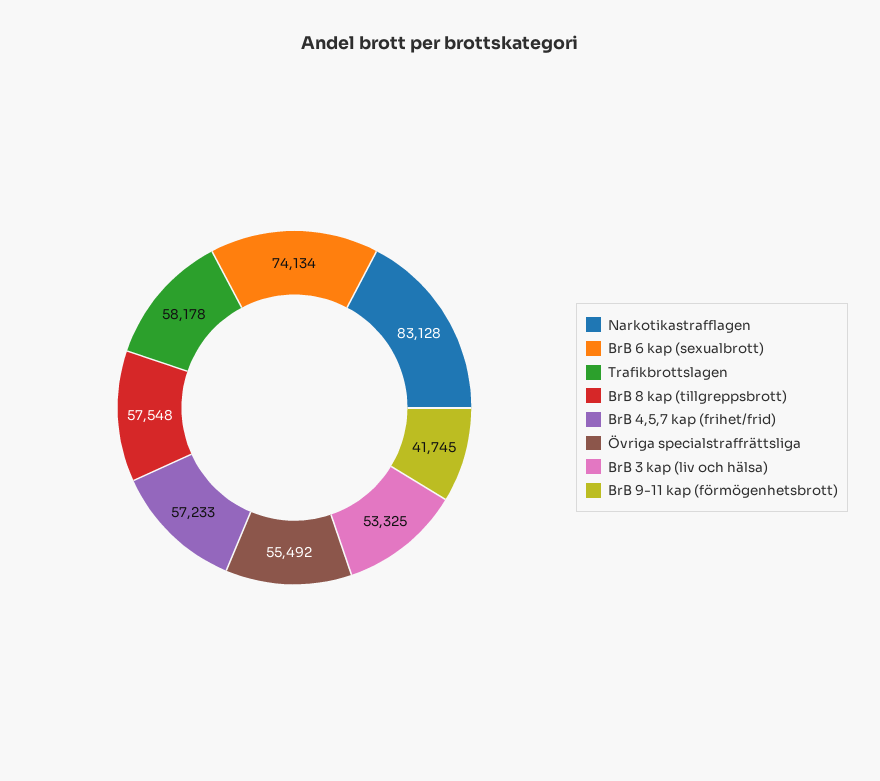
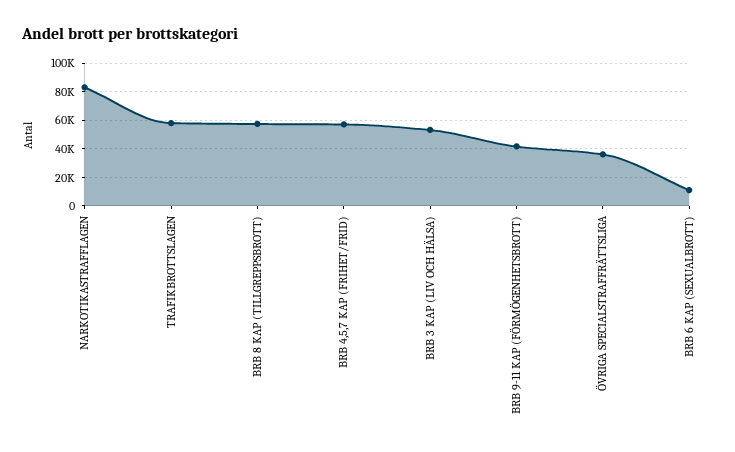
BrB 6 kap (sexualbrott): 74134 -> 10000
Övriga specialstraffrättsliga: 55492 -> 35000

